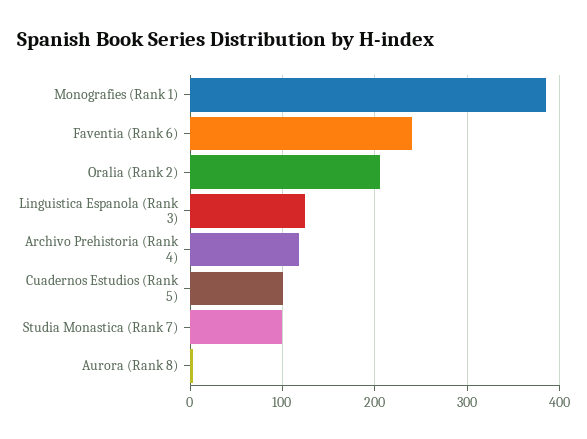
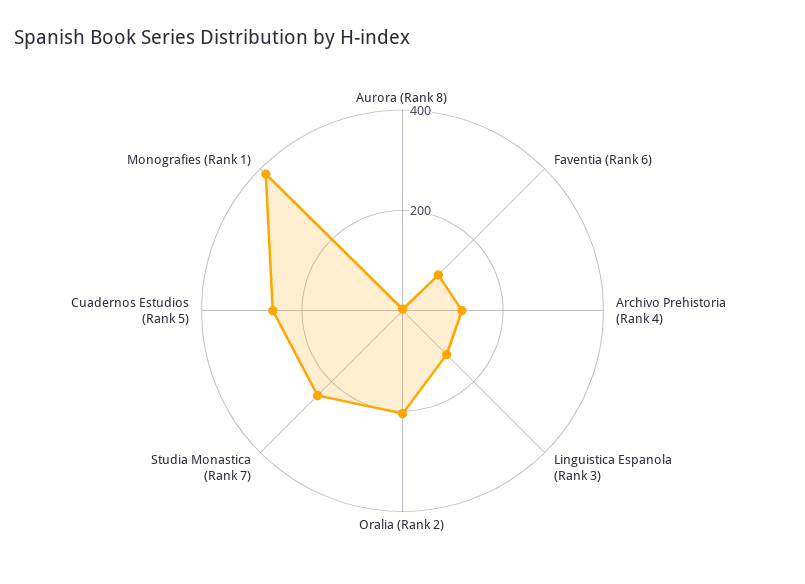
Faventia (Rank 6): 240 -> 100
Cuadernos Estudios (Rank 5): 100 -> 250
Studia Monastica (Rank 7): 100 -> 250

